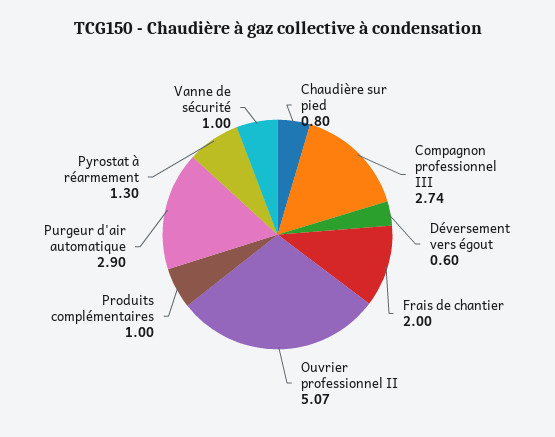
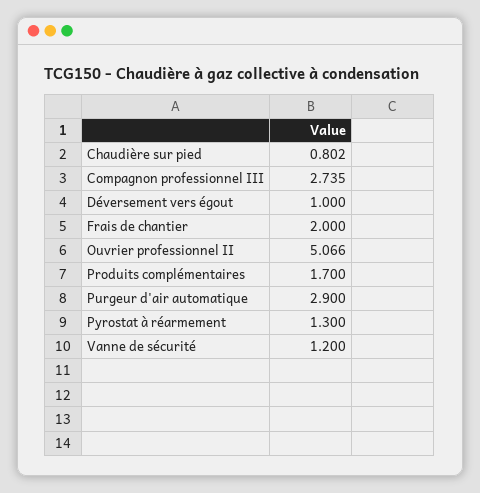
Déversement vers égout: 0.6 -> 1
Produits complémentaires: 1 -> 1.7
Vanne de sécurité: 1 -> 1.2

